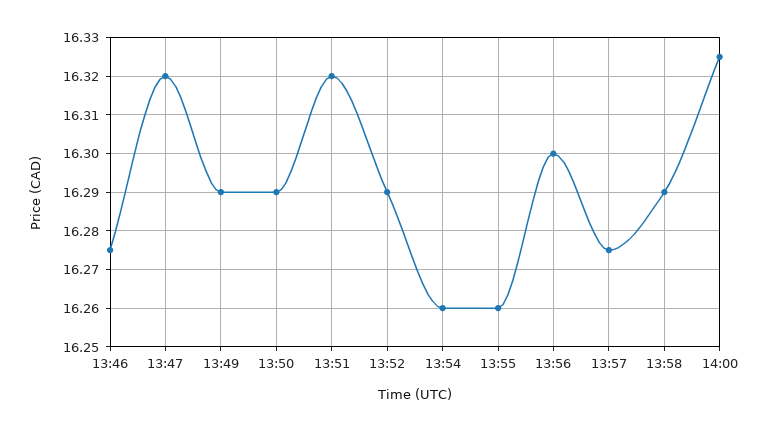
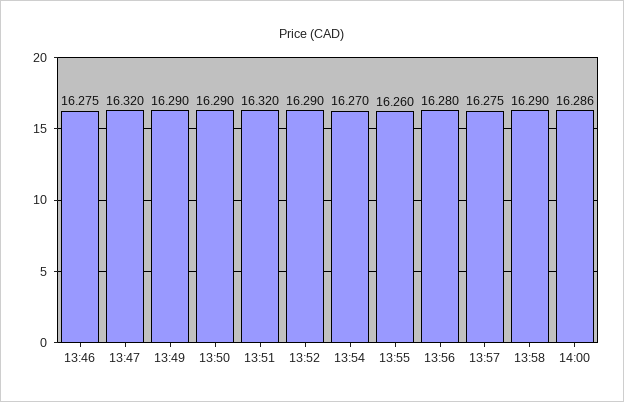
13:54: 16.26 -> 16.27
13:56: 16.3 -> 16.28
14:00: 16.325 -> 16.286

